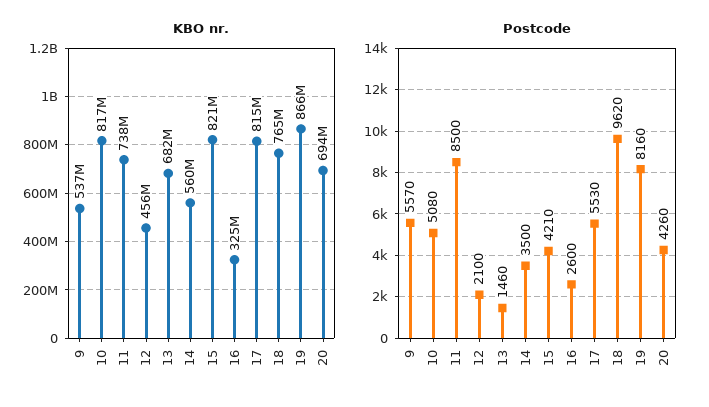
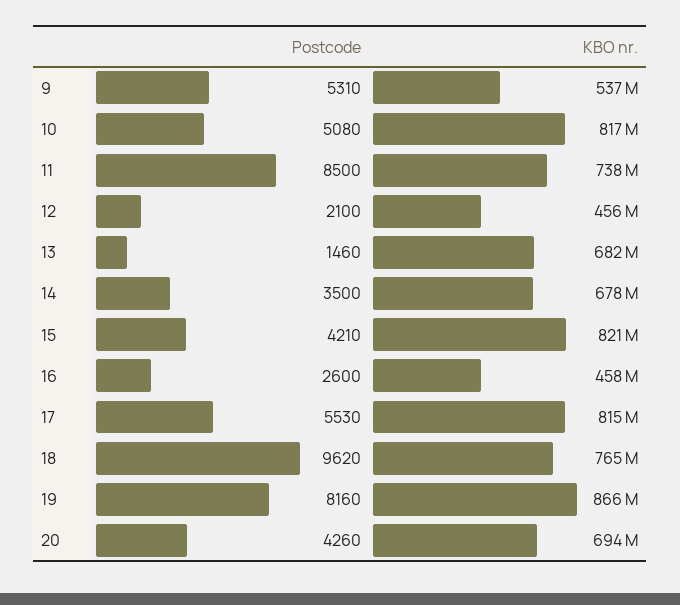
KBO nr., 14: 560000000 -> 678000000
KBO nr., 16: 325000000 -> 458000000
Postcode, 9: 5570 -> 5310

